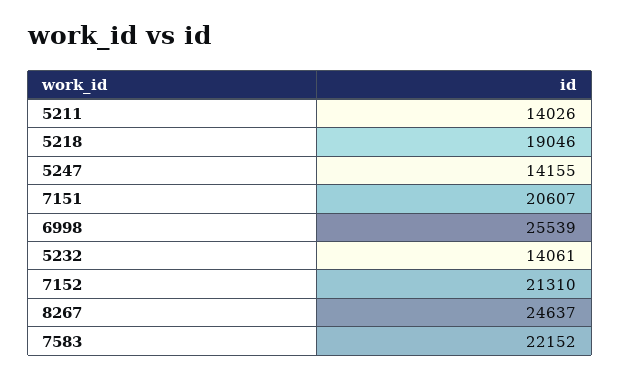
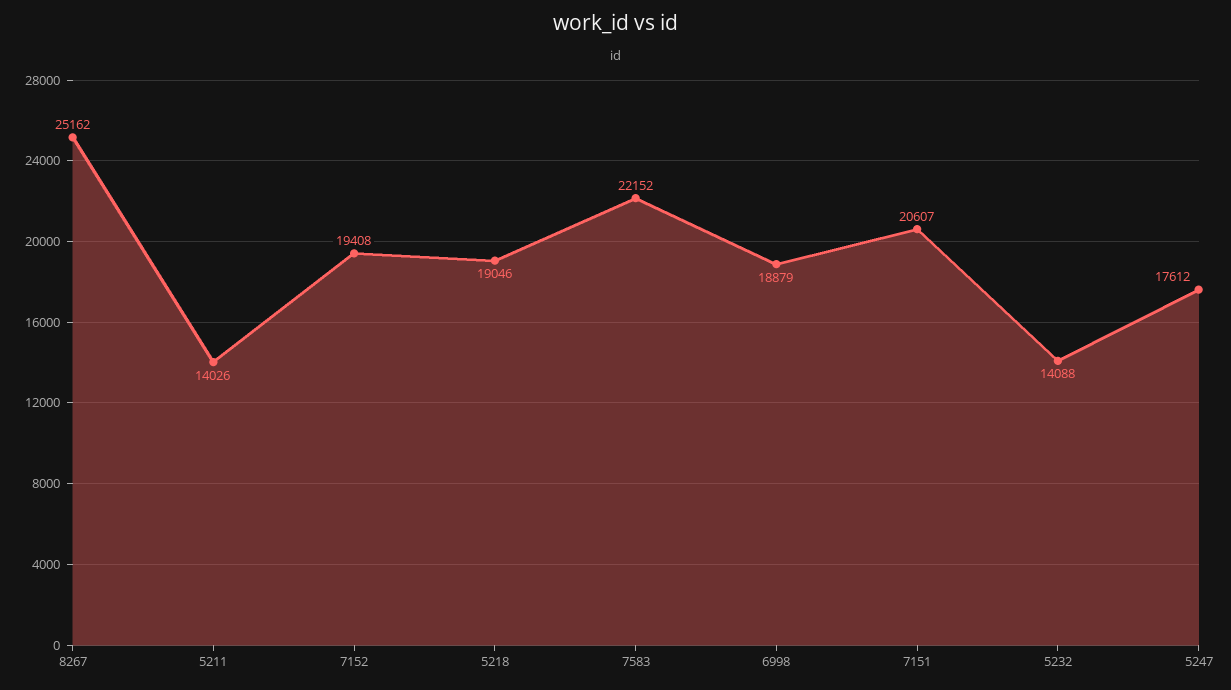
5247: 14155 -> 17612
6998: 25539 -> 18879
5232: 14061 -> 14088
7152: 21310 -> 19408
8267: 24637 -> 25162

